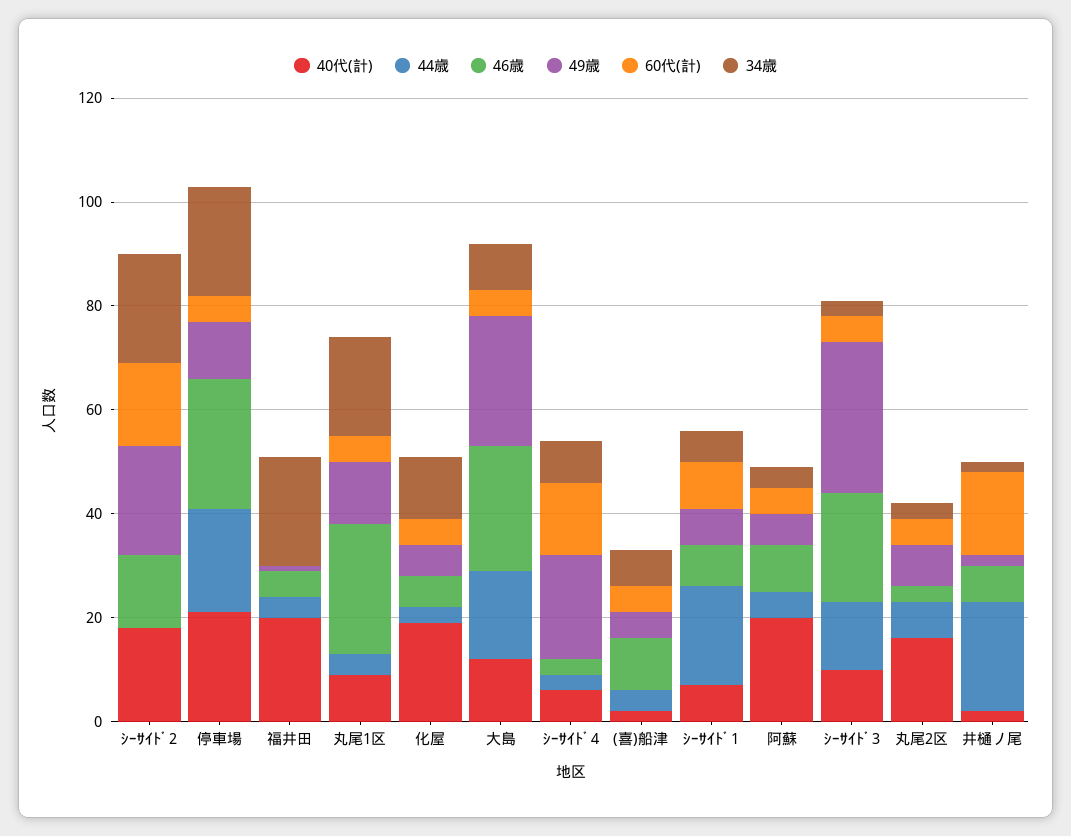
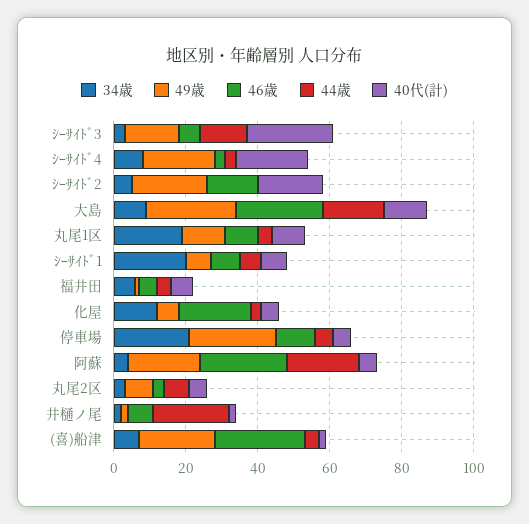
60代(計), ｼｰｻｲﾄﾞ2: 15 -> none
34歳, ｼｰｻｲﾄﾞ2: 20 -> 5
40代(計), 停車場: 20 -> 5
44歳, 停車場: 20 -> 5
46歳, 停車場: 25 -> 10
49歳, 停車場: 10 -> 25
60代(計), 停車場: 5 -> none
40代(計), 福井田: 20 -> 5
60代(計), 福井田: 0 -> none
34歳, 福井田: 20 -> 5
46歳, 丸尾1区: 25 -> 10
60代(計), 丸尾1区: 5 -> none
40代(計), 化屋: 20 -> 5
46歳, 化屋: 5 -> 20
60代(計), 化屋: 5 -> none
60代(計), 大島: 5 -> none
40代(計), ｼｰｻｲﾄﾞ4: 5 -> 20
60代(計), ｼｰｻｲﾄﾞ4: 15 -> none
46歳, (喜)船津: 10 -> 25
49歳, (喜)船津: 5 -> 20
60代(計), (喜)船津: 5 -> none
44歳, ｼｰｻｲﾄﾞ1: 20 -> 5
60代(計), ｼｰｻｲﾄﾞ1: 10 -> none
34歳, ｼｰｻｲﾄﾞ1: 5 -> 20
40代(計), 阿蘇: 20 -> 5
44歳, 阿蘇: 5 -> 20
46歳, 阿蘇: 10 -> 25
49歳, 阿蘇: 5 -> 20
60代(計), 阿蘇: 5 -> none
40代(計), ｼｰｻｲﾄﾞ3: 10 -> 25
46歳, ｼｰｻｲﾄﾞ3: 20 -> 5
49歳, ｼｰｻｲﾄﾞ3: 30 -> 15
60代(計), ｼｰｻｲﾄﾞ3: 5 -> none
40代(計), 丸尾2区: 15 -> 5
60代(計), 丸尾2区: 5 -> none
60代(計), 井樋ノ尾: 15 -> none

